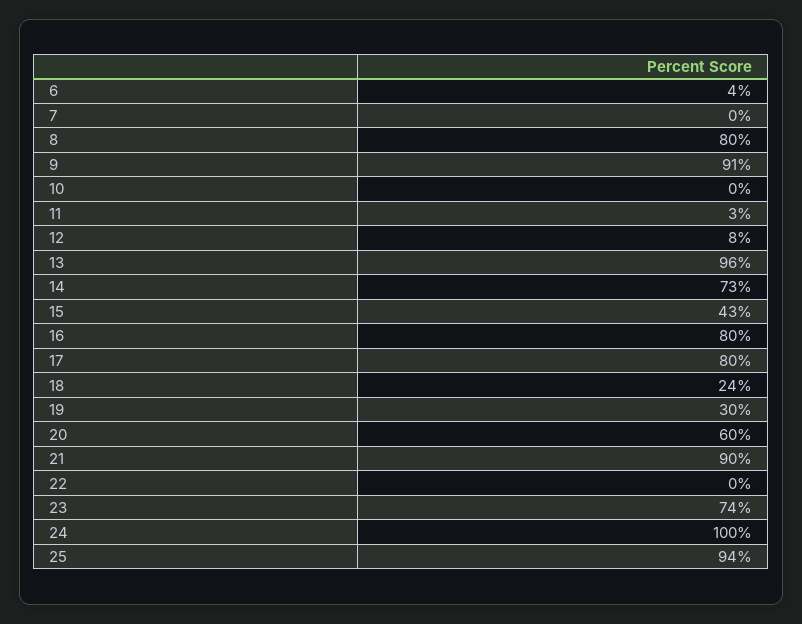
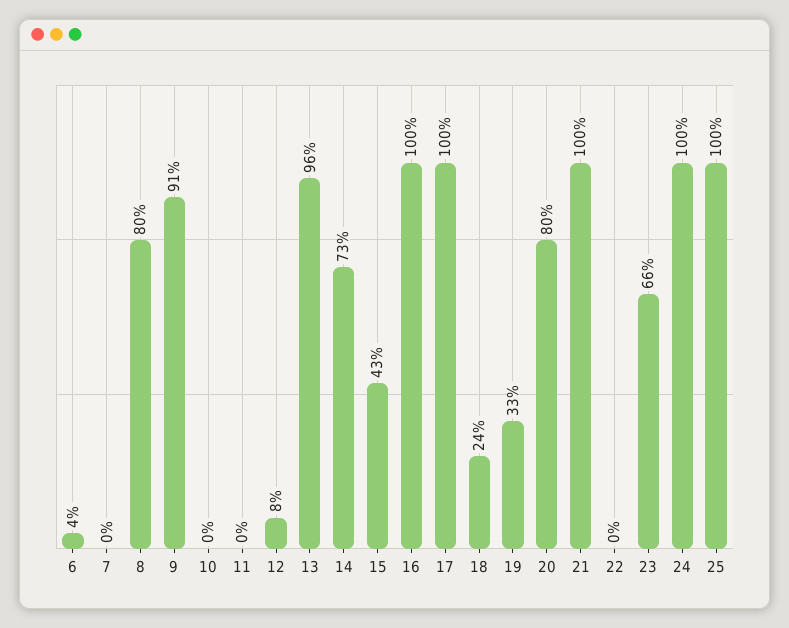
11: 3 -> 0
16: 80 -> 100
17: 80 -> 100
19: 30 -> 33
20: 60 -> 80
21: 90 -> 100
23: 74 -> 66
25: 94 -> 100

